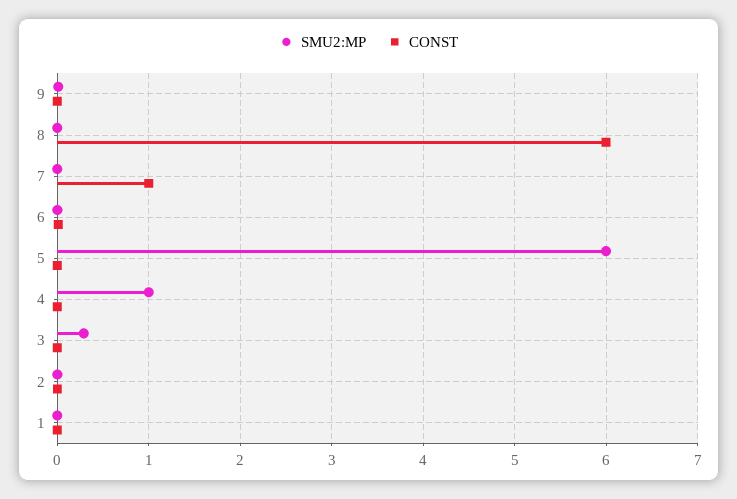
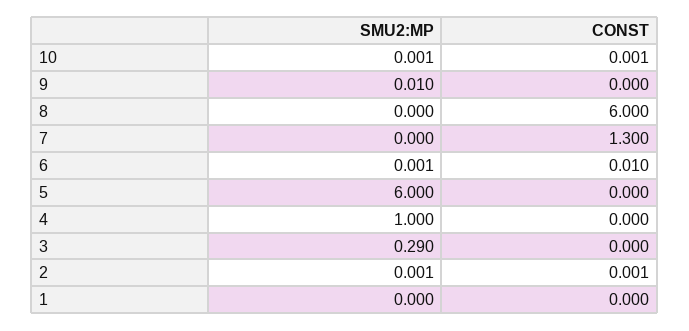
CONST, 7: 1 -> 1.3
SMU2:MP, 10: none -> 0.001
CONST, 10: none -> 0.001

